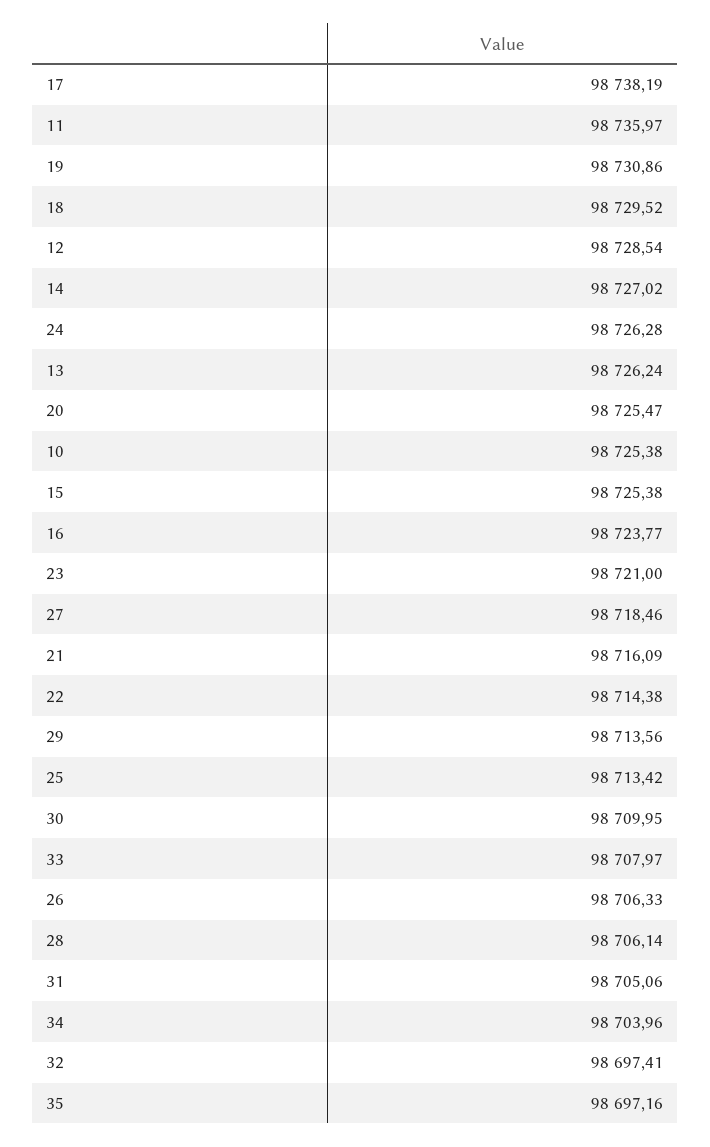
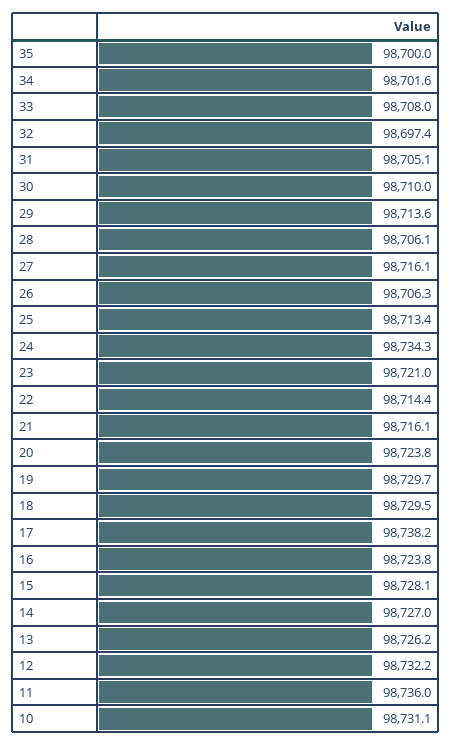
19: 98730.86 -> 98729.7
12: 98728.54 -> 98732.2
24: 98726.28 -> 98734.3
20: 98725.47 -> 98723.8
10: 98725.38 -> 98731.1
15: 98725.38 -> 98728.1
27: 98718.46 -> 98716.1
34: 98703.96 -> 98701.6
35: 98697.16 -> 98700

